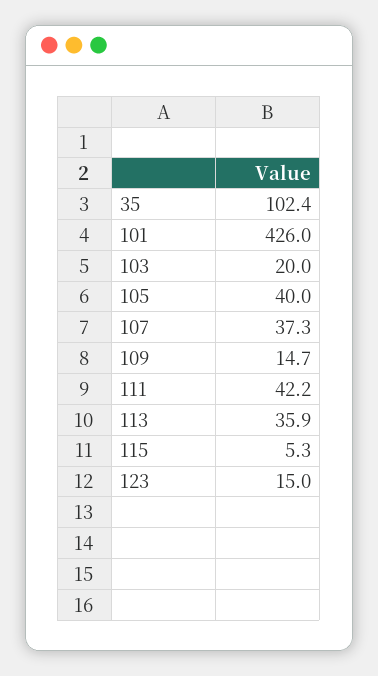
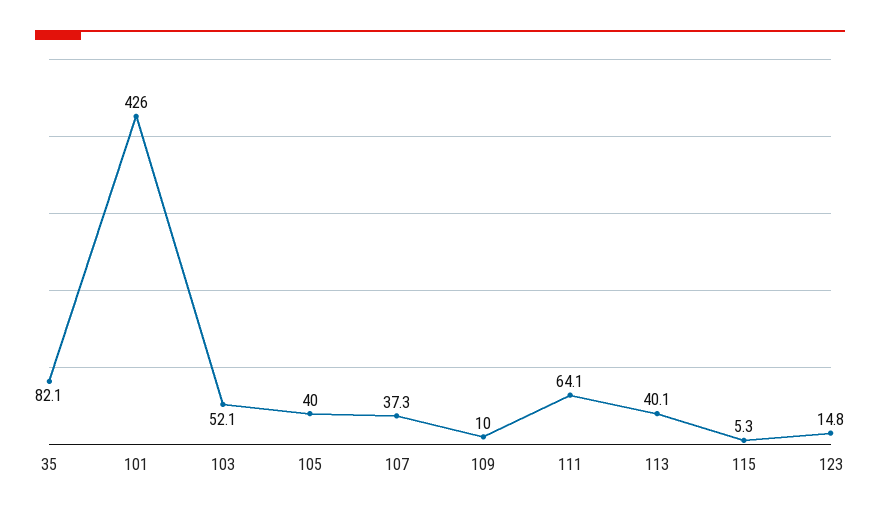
35: 102.4 -> 82.1
103: 20 -> 52.1
109: 14.7 -> 10
111: 42.2 -> 64.1
113: 35.9 -> 40.1
123: 15 -> 14.8

